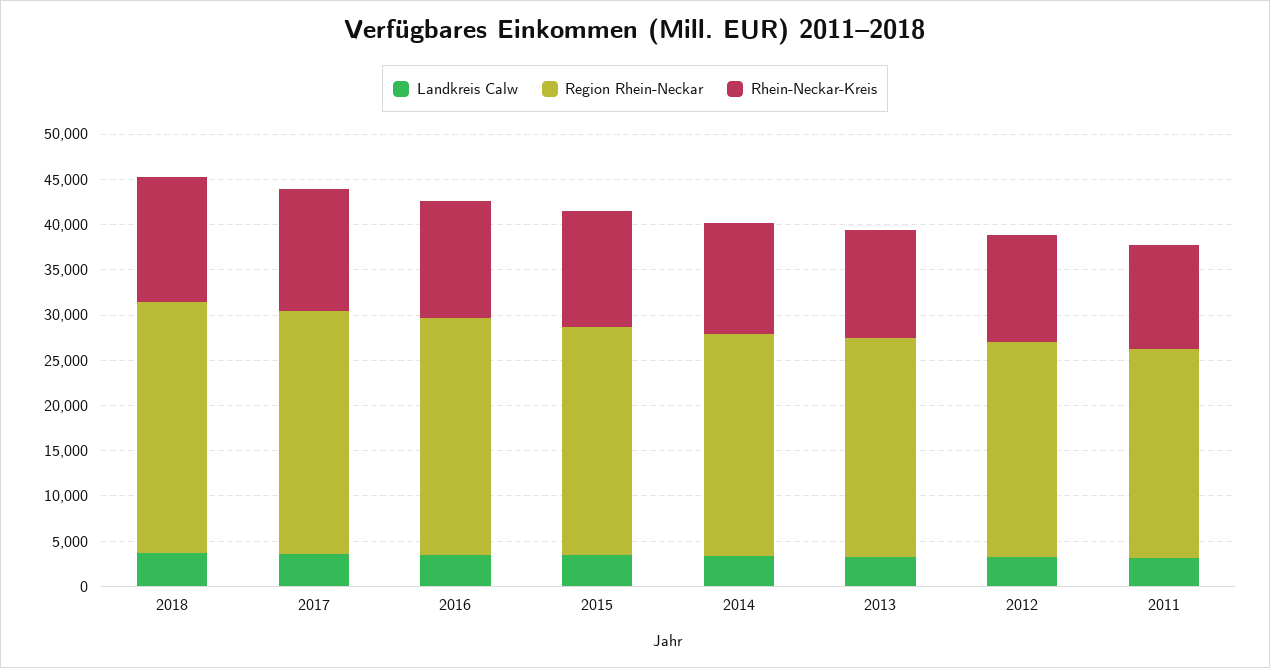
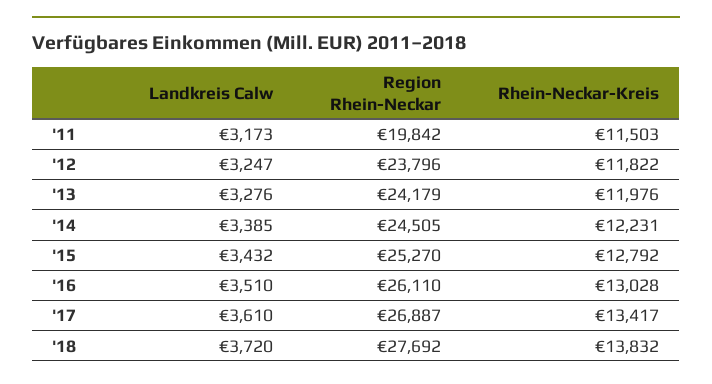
Region Rhein-Neckar, 2011: 23000 -> 19842

